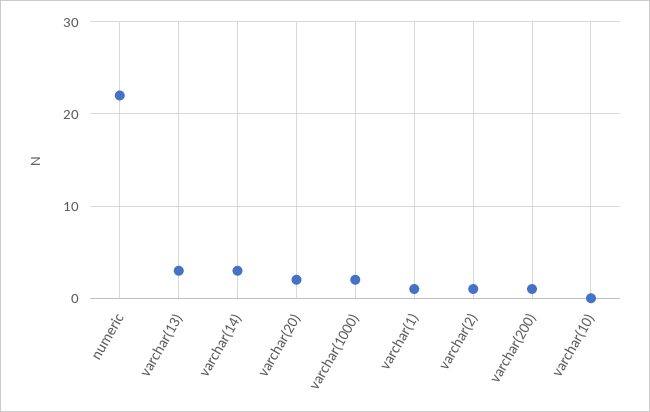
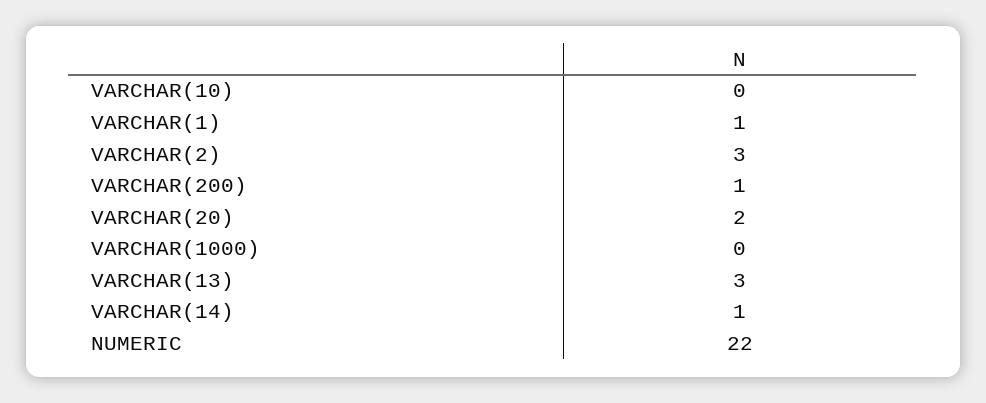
varchar(14): 3 -> 1
varchar(1000): 2 -> 0
varchar(2): 1 -> 3

